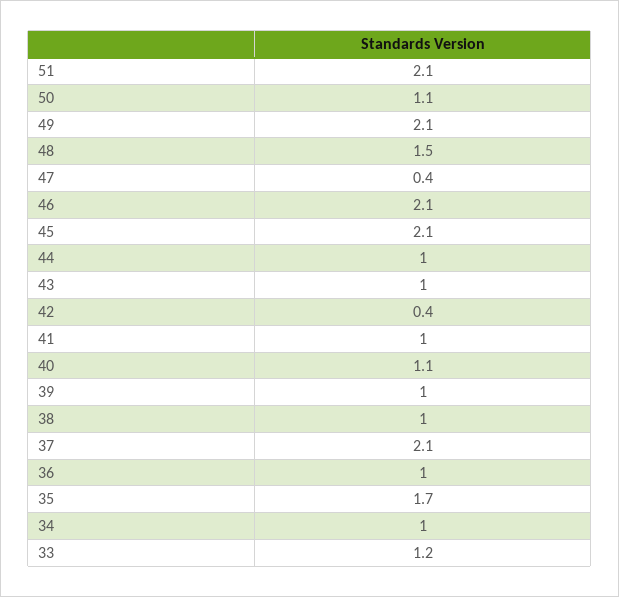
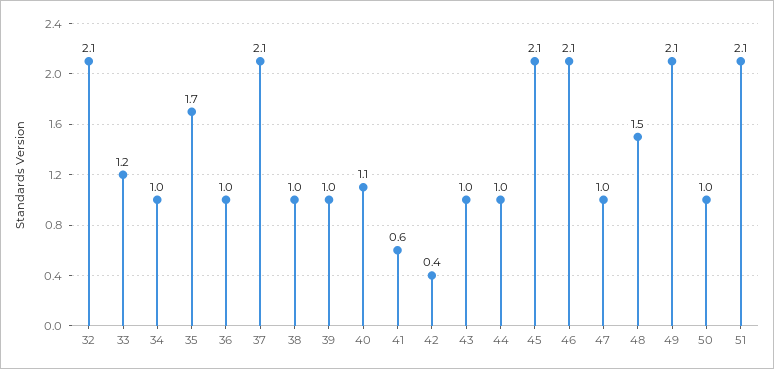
50: 1.1 -> 1
47: 0.4 -> 1
41: 1 -> 0.6
32: none -> 2.1

